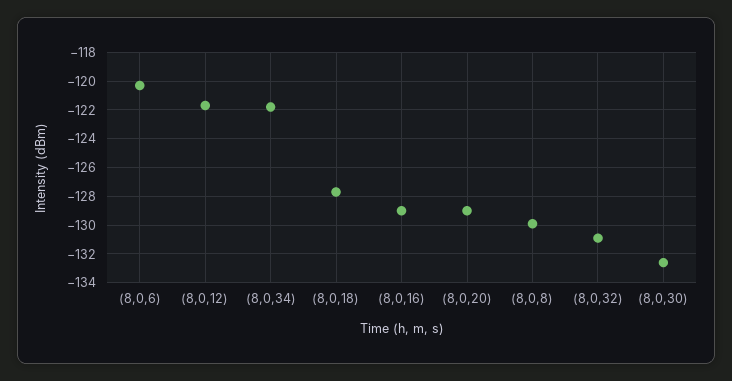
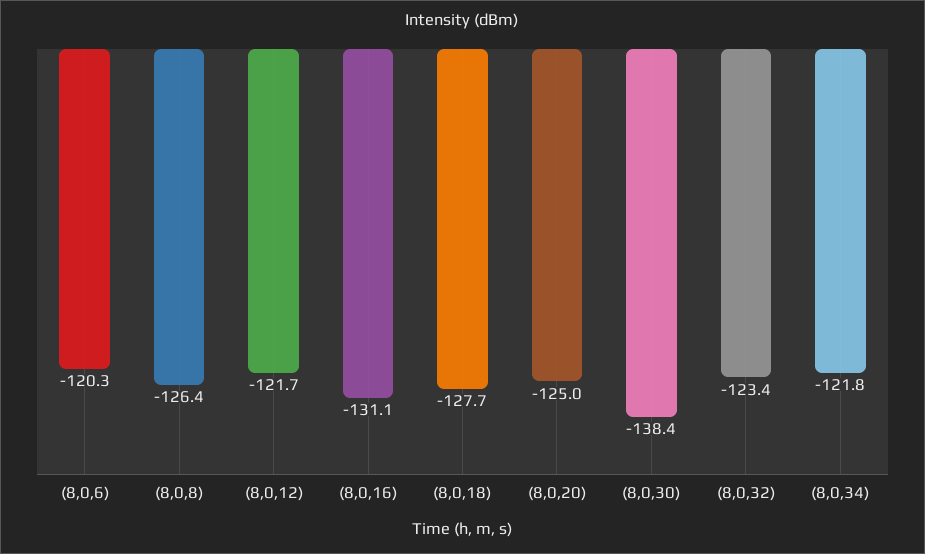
(8,0,16): -129 -> -131.1
(8,0,20): -129 -> -125
(8,0,8): -130 -> -126.4
(8,0,32): -131 -> -123.4
(8,0,30): -132.5 -> -138.4

